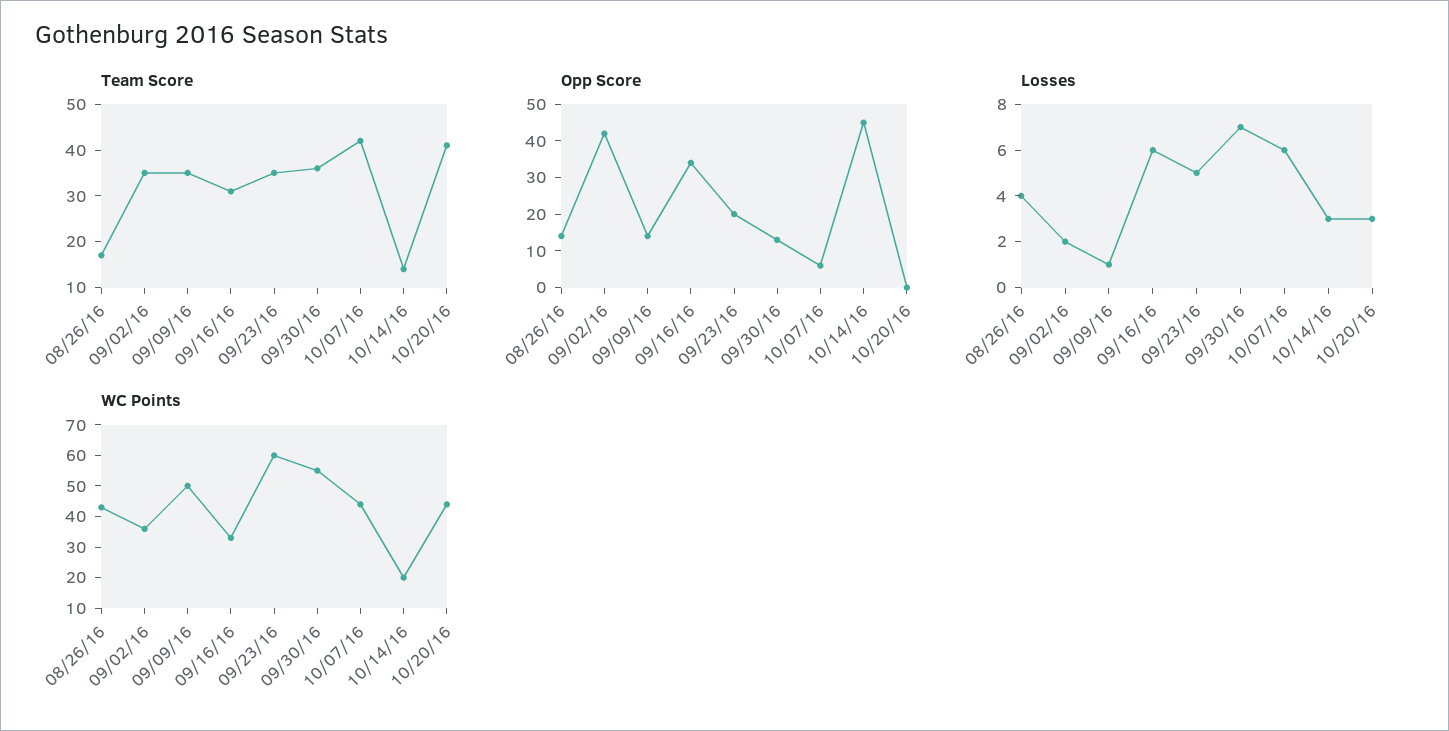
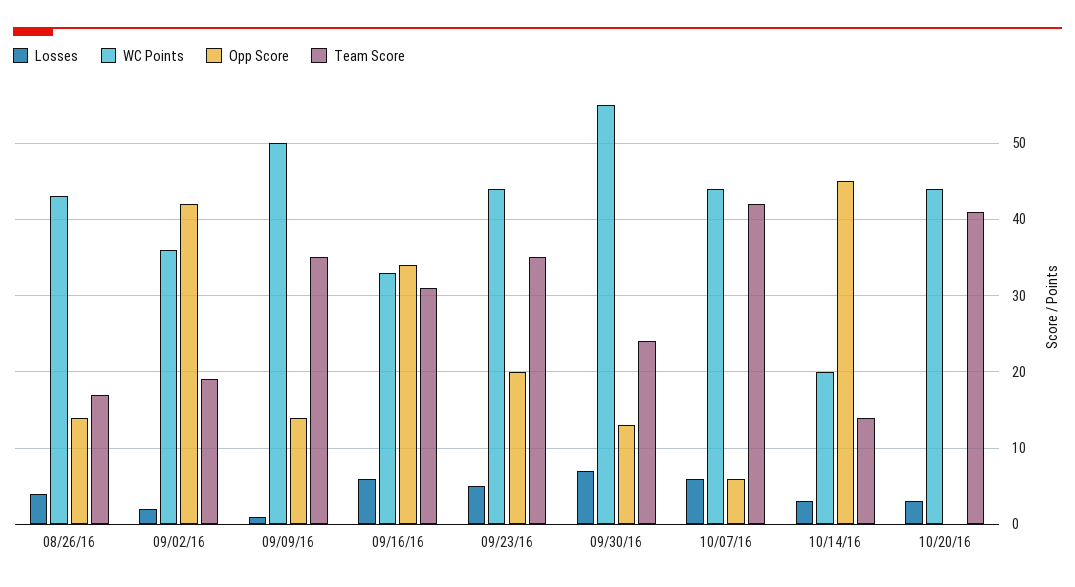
Team Score, 09/02/16: 35 -> 19
Team Score, 09/30/16: 35 -> 24
WC Points, 09/23/16: 60 -> 44

